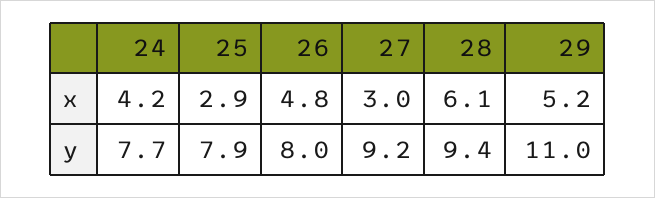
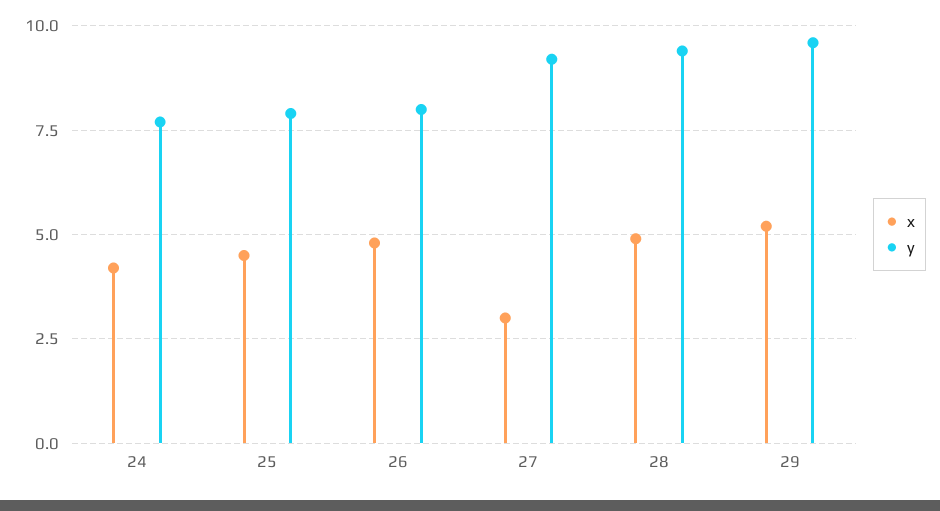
x, 25: 2.9 -> 4.5
x, 28: 6.1 -> 5
y, 29: 11 -> 9.5

